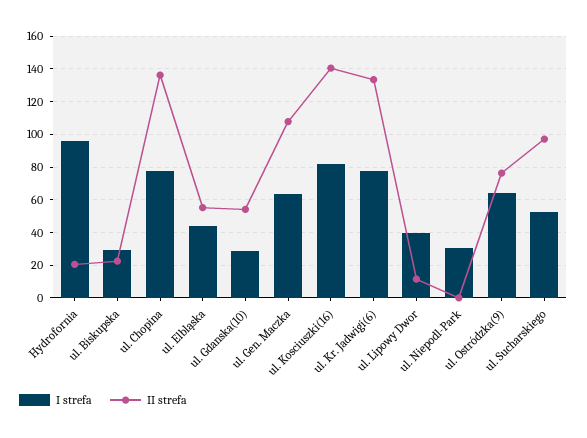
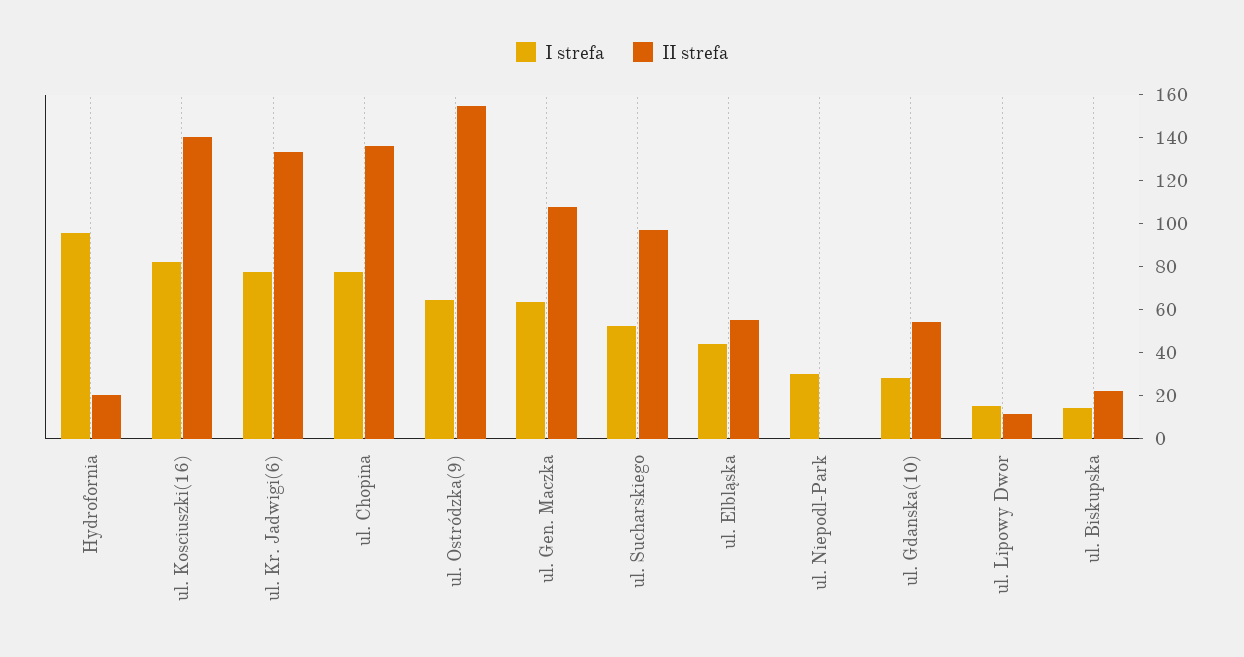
I strefa, ul. Biskupska: 30 -> 15
I strefa, ul. Lipowy Dwor: 40 -> 15
II strefa, ul. Ostródzka(9): 75 -> 155

